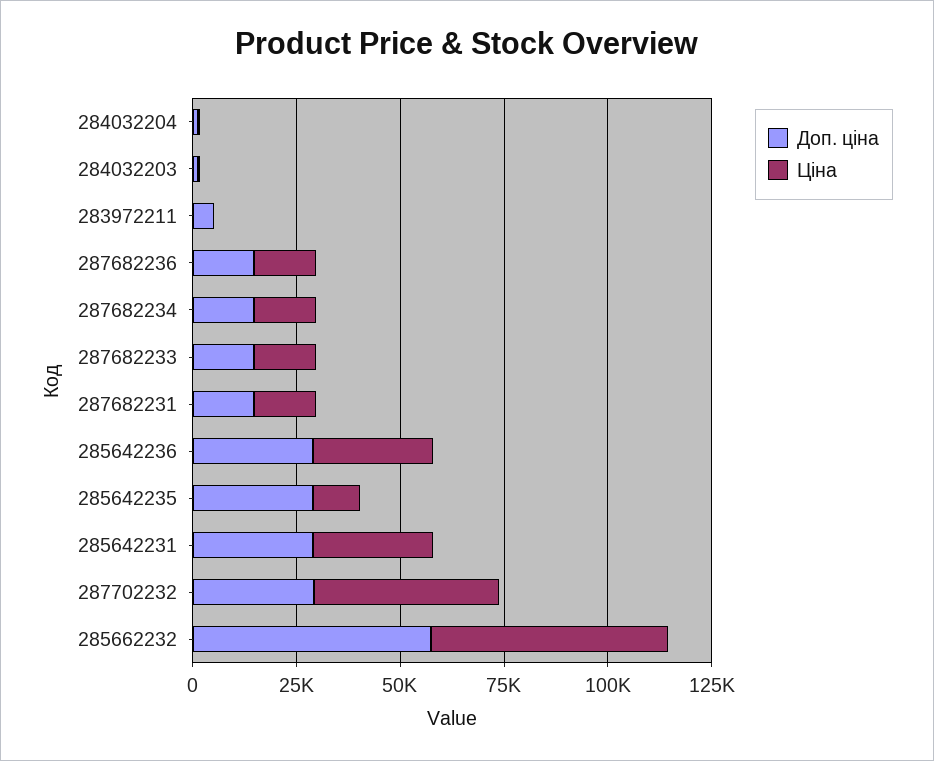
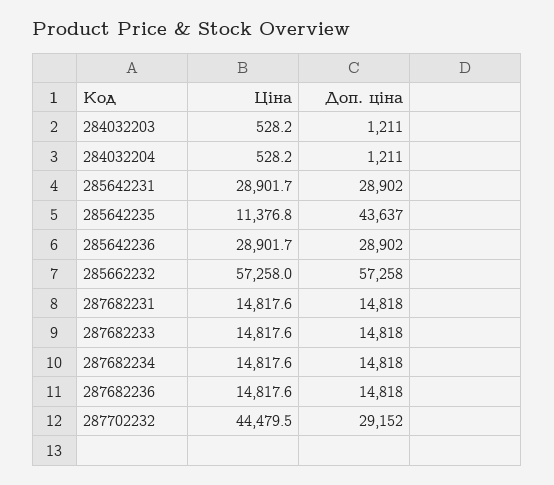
Доп. ціна, 283972211: 5000 -> none
Ціна, 283972211: 0 -> none
Доп. ціна, 285642235: 30000 -> 43637

